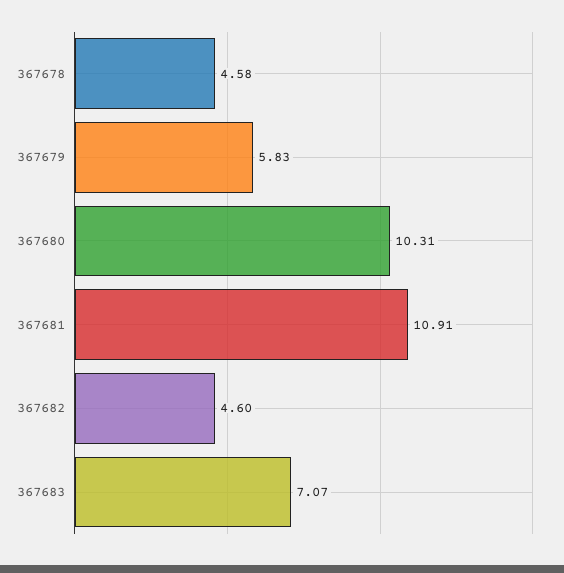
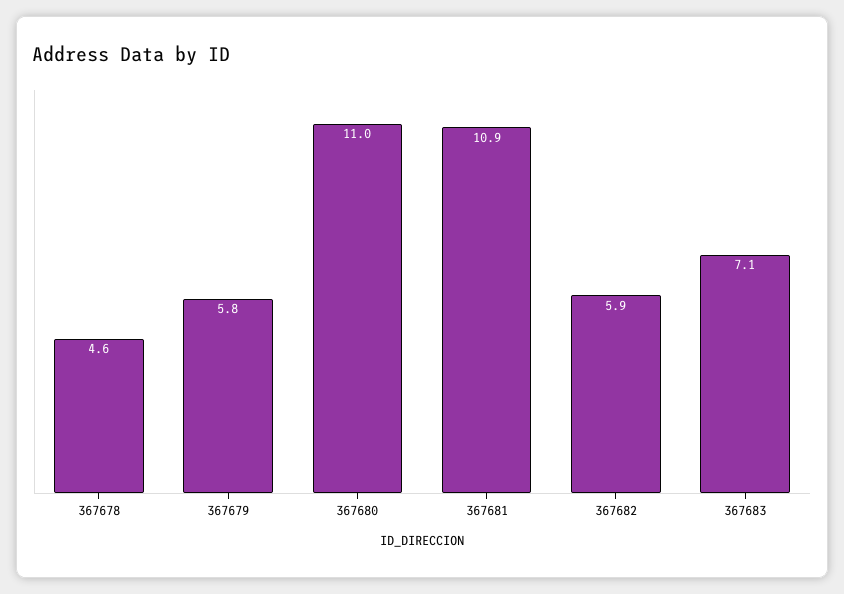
367680: 10.31 -> 11
367682: 4.6 -> 5.9

